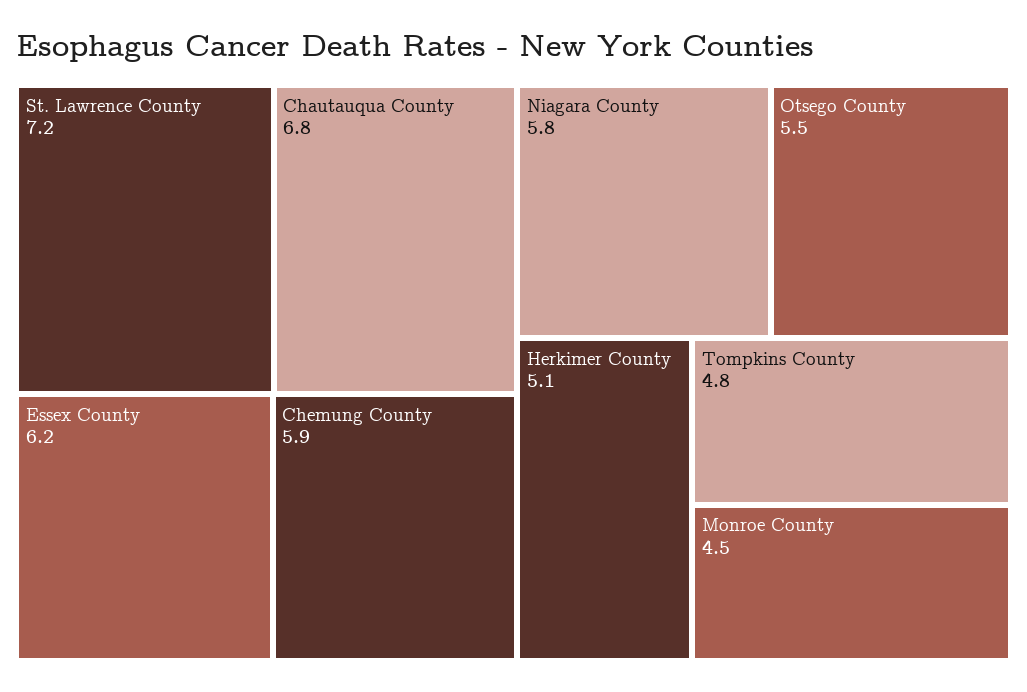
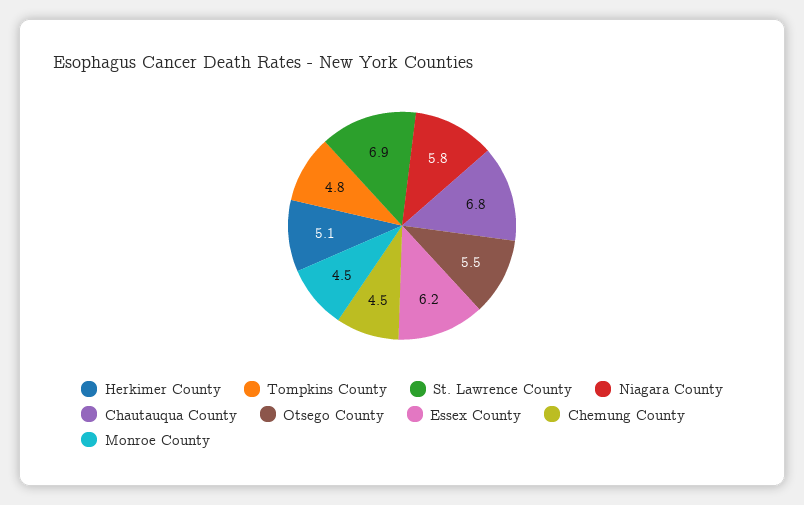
St. Lawrence County: 7.2 -> 6.9
Chemung County: 5.9 -> 4.5

